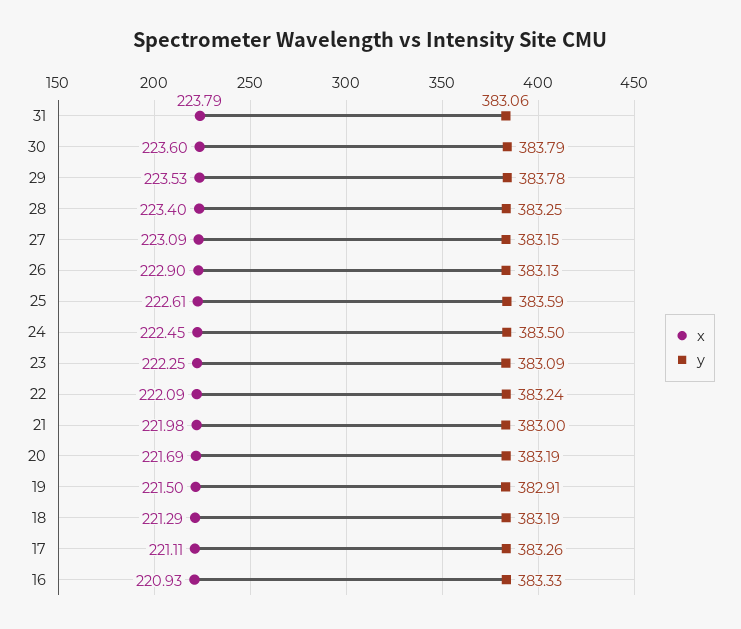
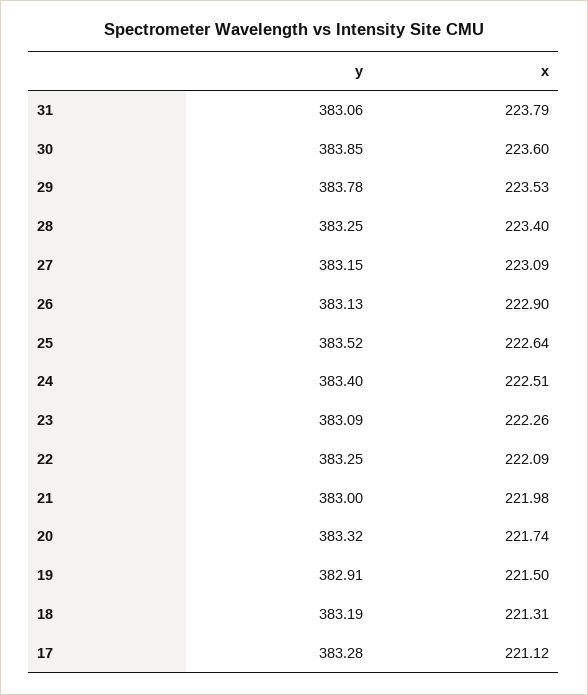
y, 30: 383.79 -> 383.85
x, 25: 222.61 -> 222.64
y, 25: 383.59 -> 383.52
x, 24: 222.45 -> 222.51
y, 24: 383.5 -> 383.4
x, 23: 222.25 -> 222.26
y, 22: 383.24 -> 383.25
x, 20: 221.69 -> 221.74
y, 20: 383.19 -> 383.32
x, 18: 221.29 -> 221.31
x, 17: 221.11 -> 221.12
y, 17: 383.26 -> 383.28
x, 16: 220.93 -> none
y, 16: 383.33 -> none

